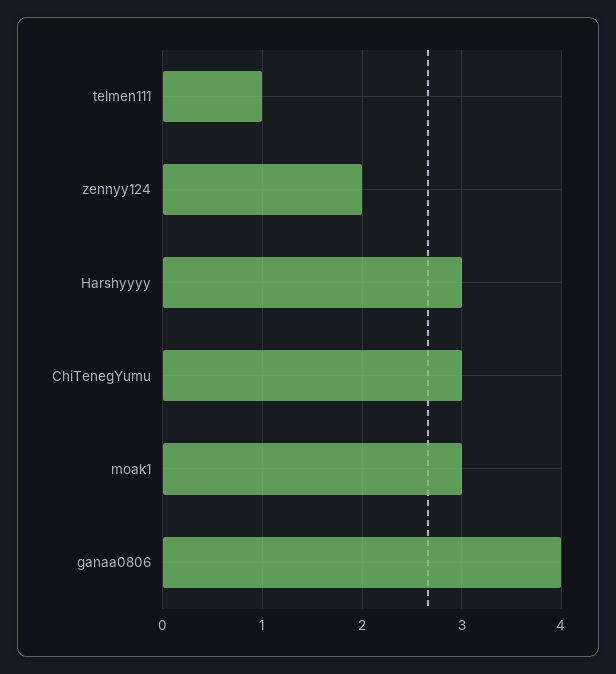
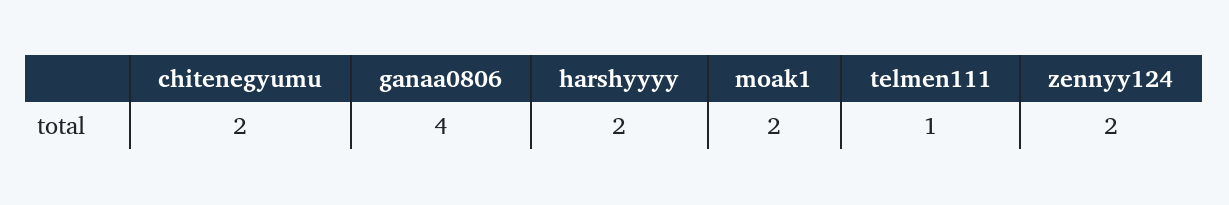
Harshyyyy: 3 -> 2
ChiTenegYumu: 3 -> 2
moak1: 3 -> 2

